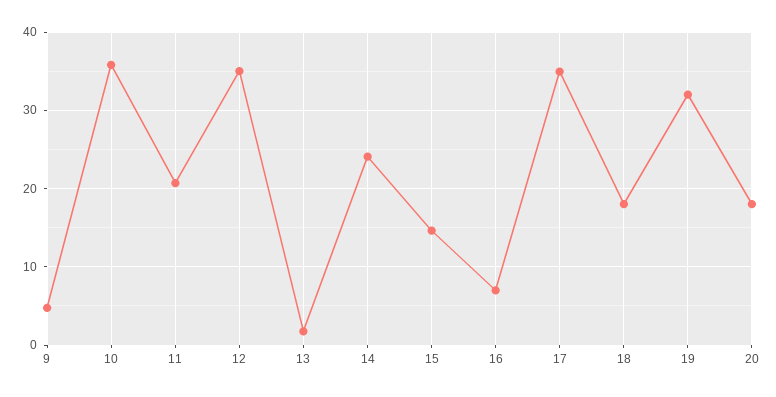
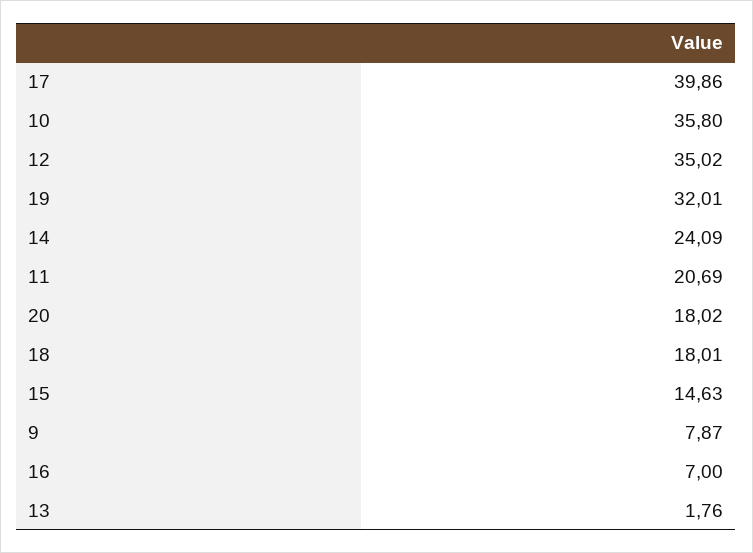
9: 5 -> 7.87
17: 35 -> 39.86

